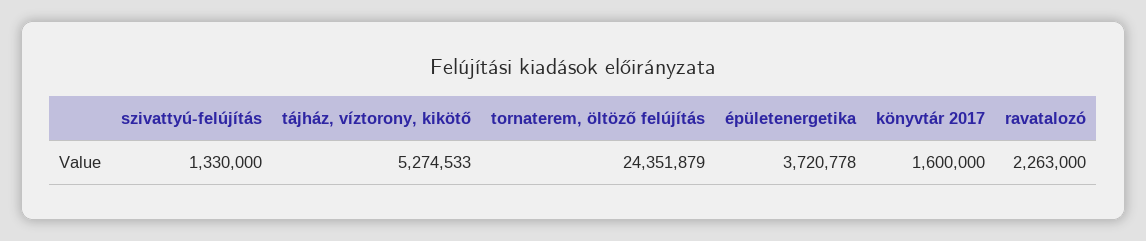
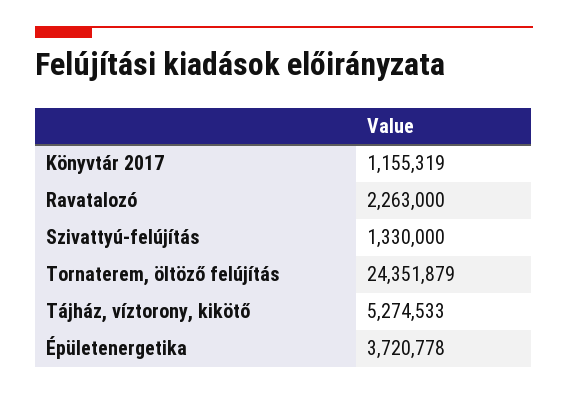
könyvtár 2017: 1600000 -> 1155319

